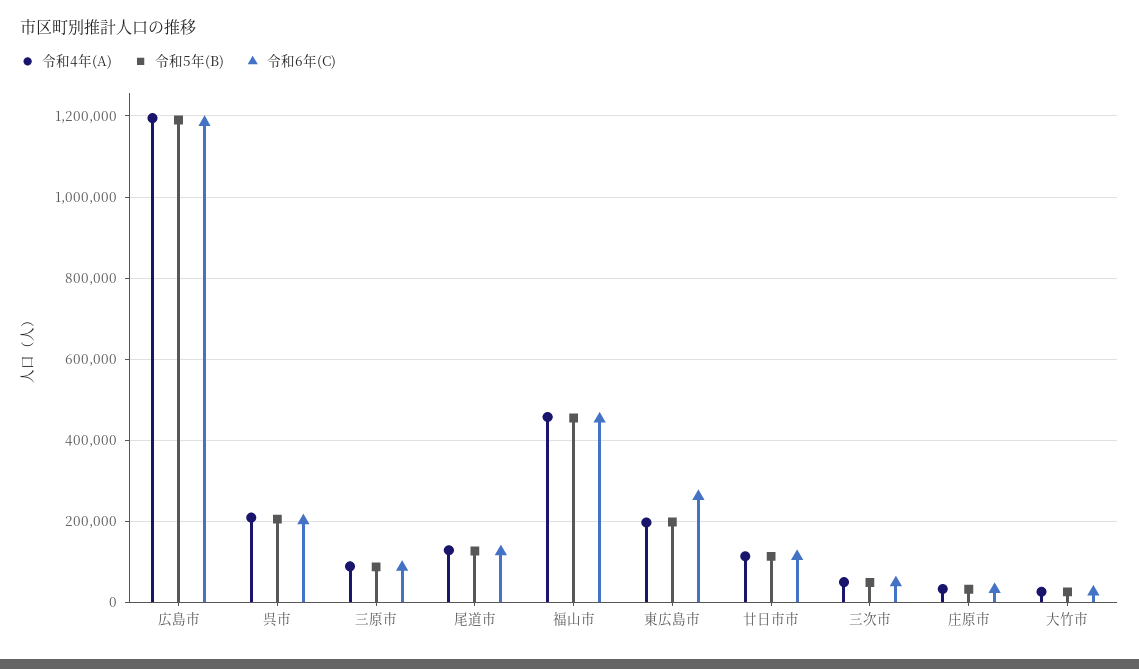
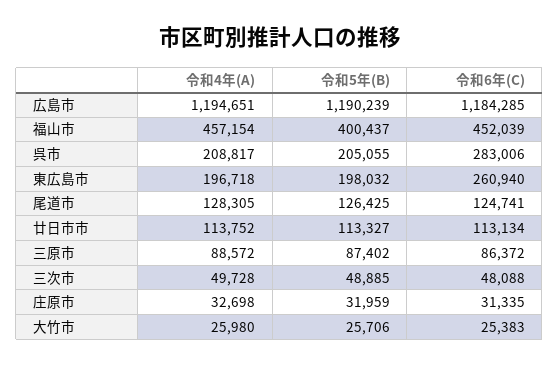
令和6年(C), 呉市: 200000 -> 283006
令和5年(B), 福山市: 460000 -> 400437

